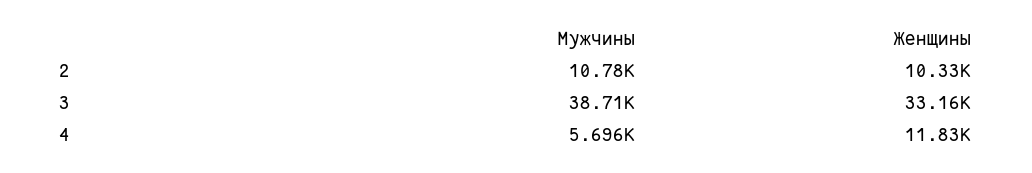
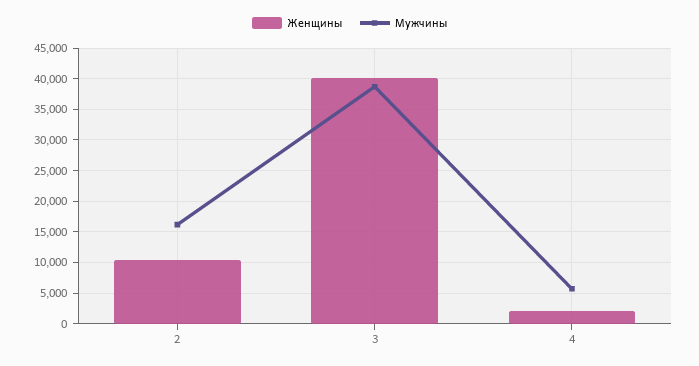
Мужчины, 2: 10780 -> 16000
Женщины, 3: 33160 -> 40000
Женщины, 4: 11830 -> 2000

